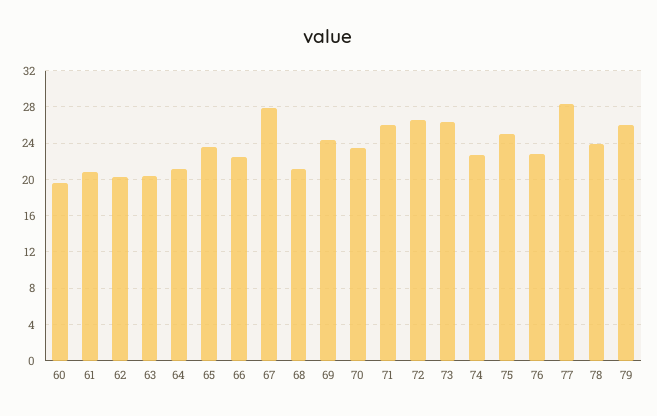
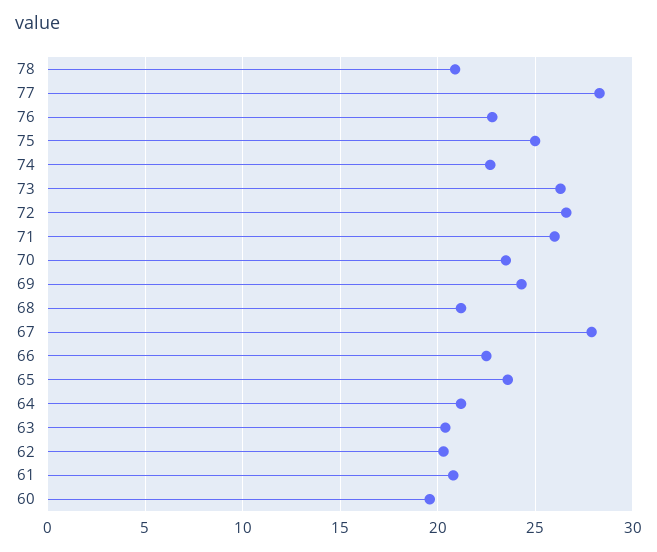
78: 24 -> 21
79: 26 -> none

